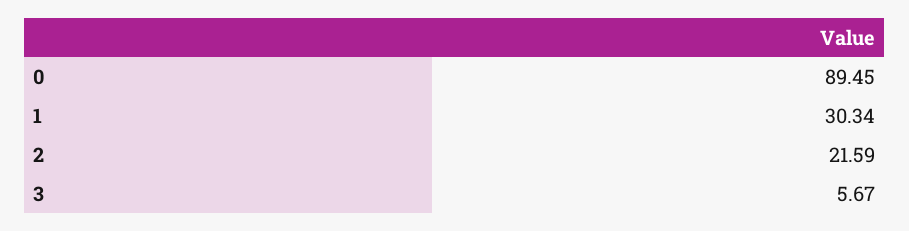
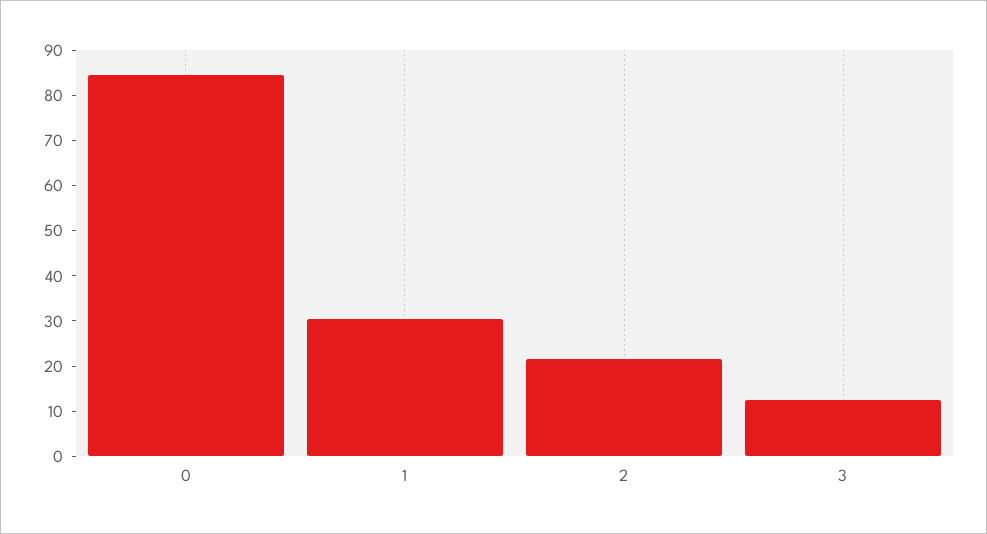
0: 89.45 -> 84
3: 5.67 -> 12

